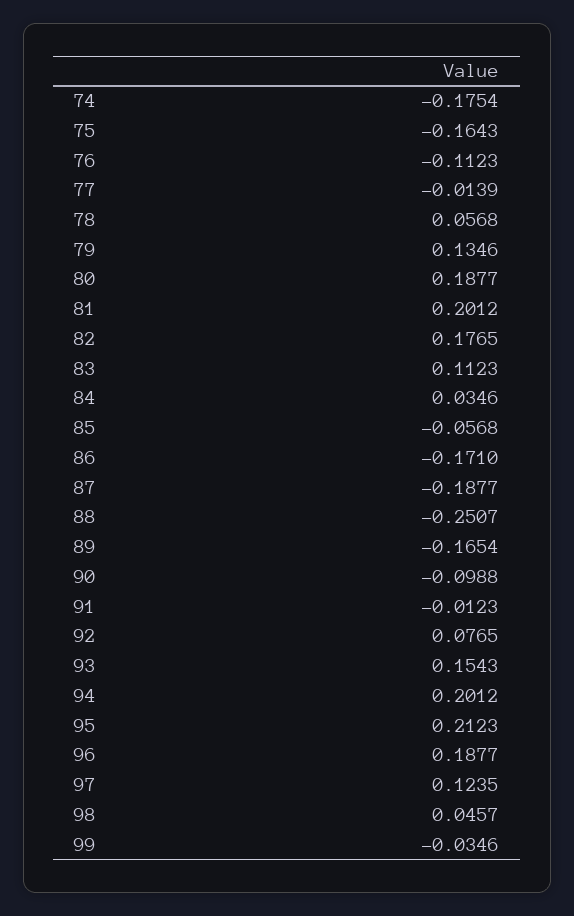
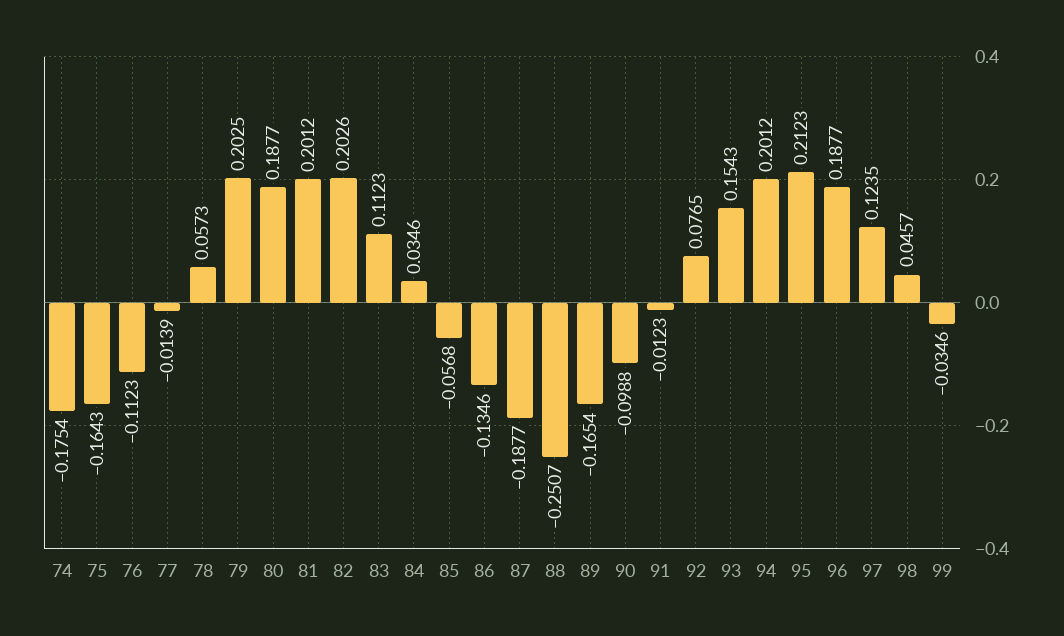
78: 0.0568 -> 0.0573
79: 0.1346 -> 0.2025
82: 0.1765 -> 0.2026
86: -0.171 -> -0.1346

